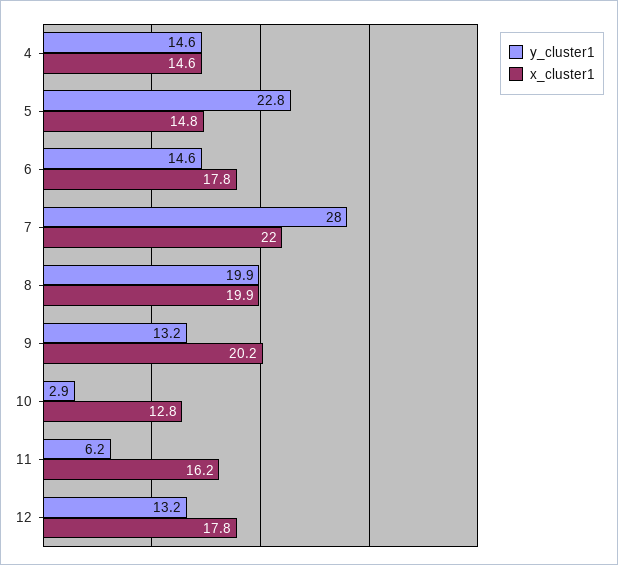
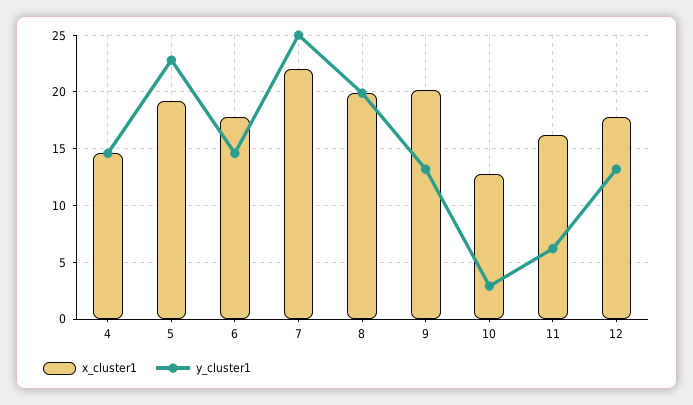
x_cluster1, 5: 14.8 -> 19
y_cluster1, 7: 28 -> 25

